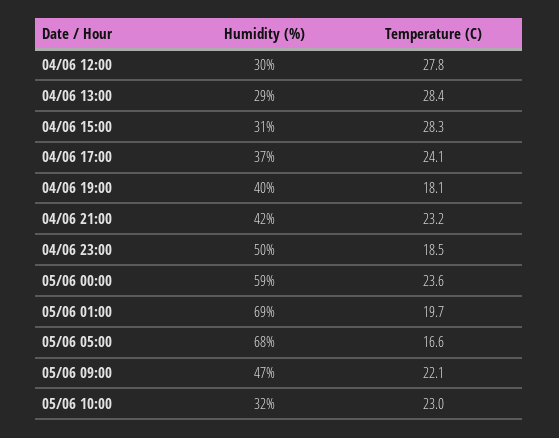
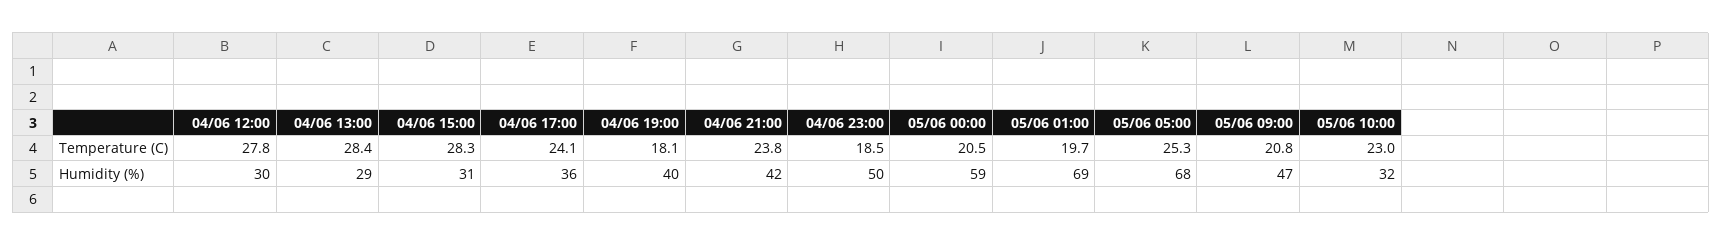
Humidity (%), 04/06 17:00: 37 -> 36
Temperature (C), 04/06 21:00: 23.2 -> 23.8
Temperature (C), 05/06 00:00: 23.6 -> 20.5
Temperature (C), 05/06 05:00: 16.6 -> 25.3
Temperature (C), 05/06 09:00: 22.1 -> 20.8

